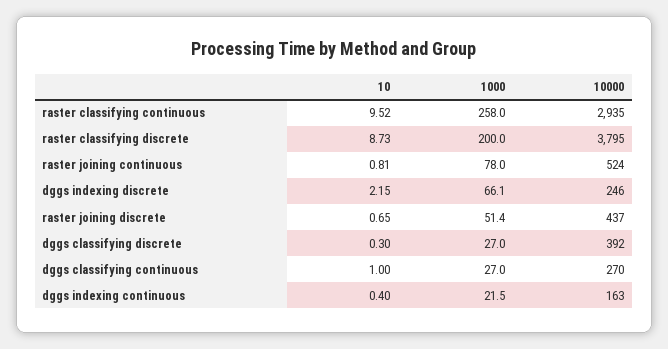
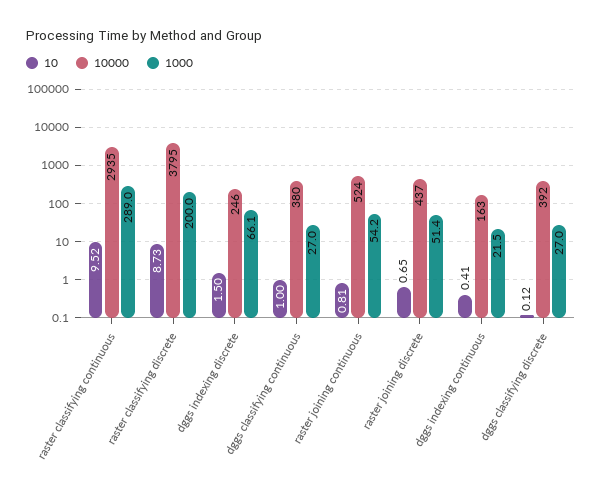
1000, raster classifying continuous: 258 -> 289
1000, raster joining continuous: 78 -> 54.2
10, dggs indexing discrete: 2.15 -> 1.5
10, dggs classifying discrete: 0.3 -> 0.12
10000, dggs classifying continuous: 270 -> 380
10, dggs indexing continuous: 0.4 -> 0.41

